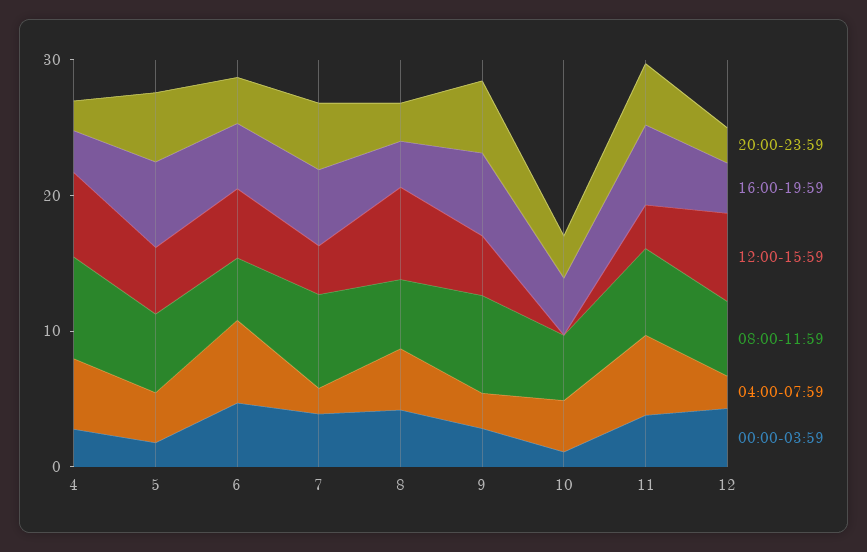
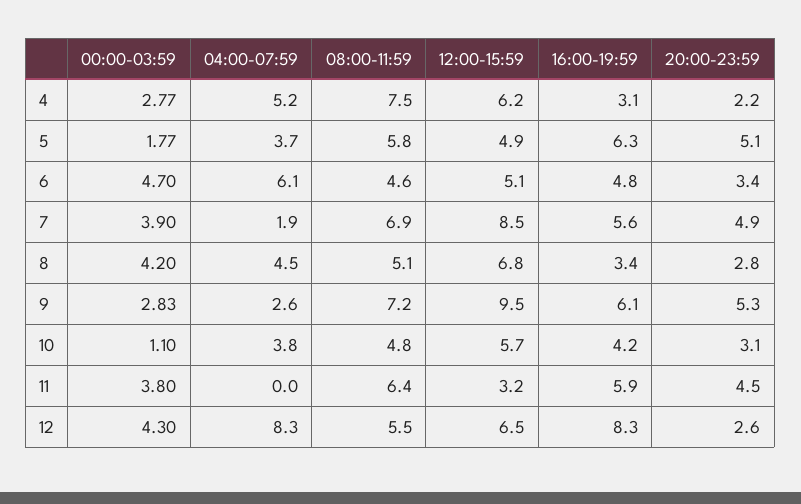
12:00-15:59, 7: 4 -> 8.5
12:00-15:59, 9: 4 -> 9.5
12:00-15:59, 10: 0 -> 5.7
04:00-07:59, 11: 6 -> 0
16:00-19:59, 12: 4 -> 8.3
04:00-07:59, 12: 2 -> 8.3

